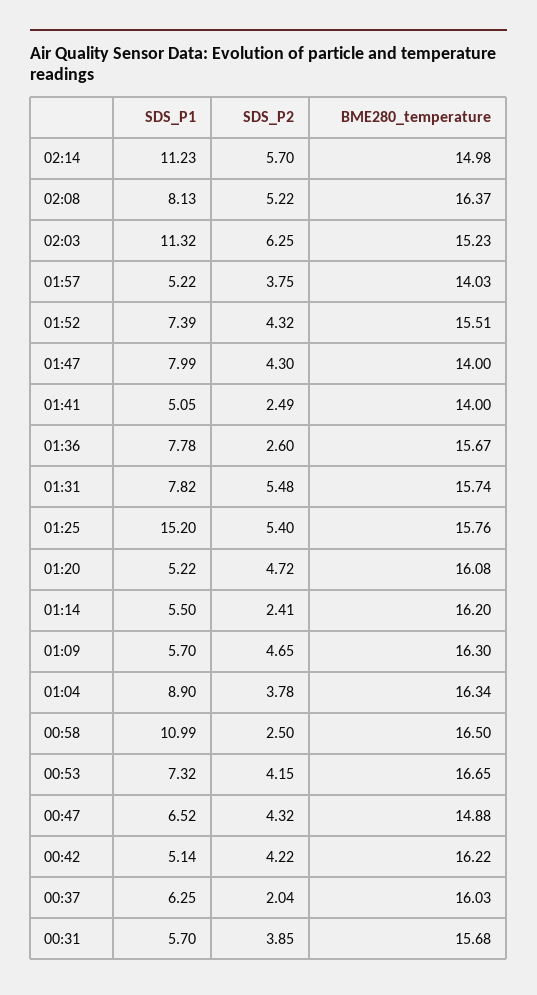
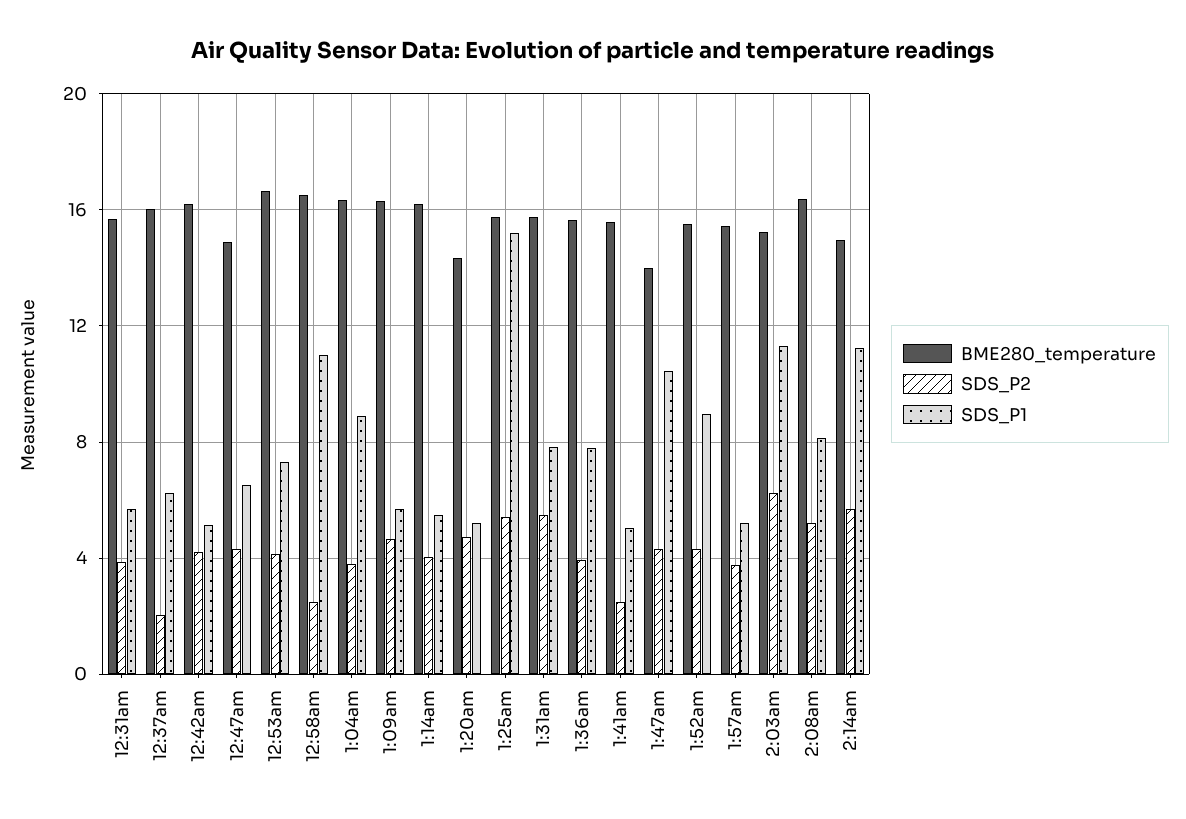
BME280_temperature, 01:57: 14.03 -> 15.5
SDS_P1, 01:52: 7.39 -> 9
SDS_P1, 01:47: 7.99 -> 10.5
BME280_temperature, 01:41: 14 -> 15.5
SDS_P2, 01:36: 2.6 -> 4
BME280_temperature, 01:20: 16.08 -> 14.5
SDS_P2, 01:14: 2.41 -> 4

